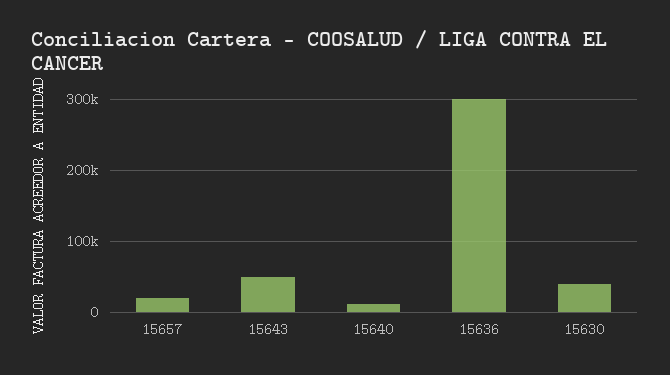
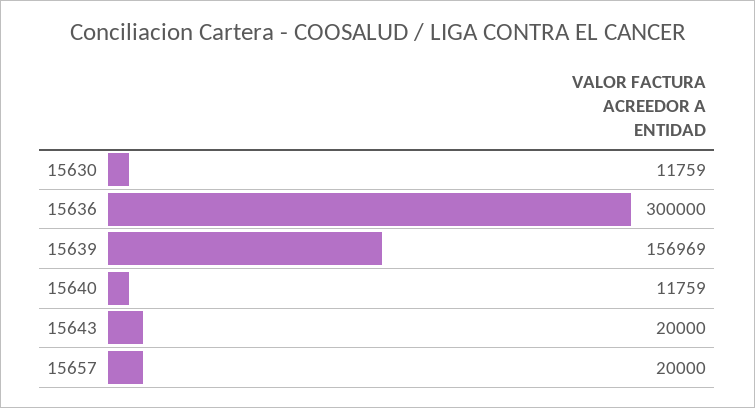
15643: 50000 -> 20000
15630: 40000 -> 11759
15639: none -> 156969

